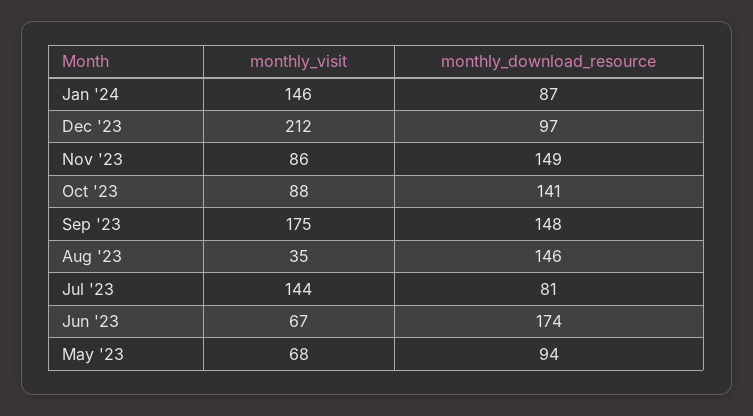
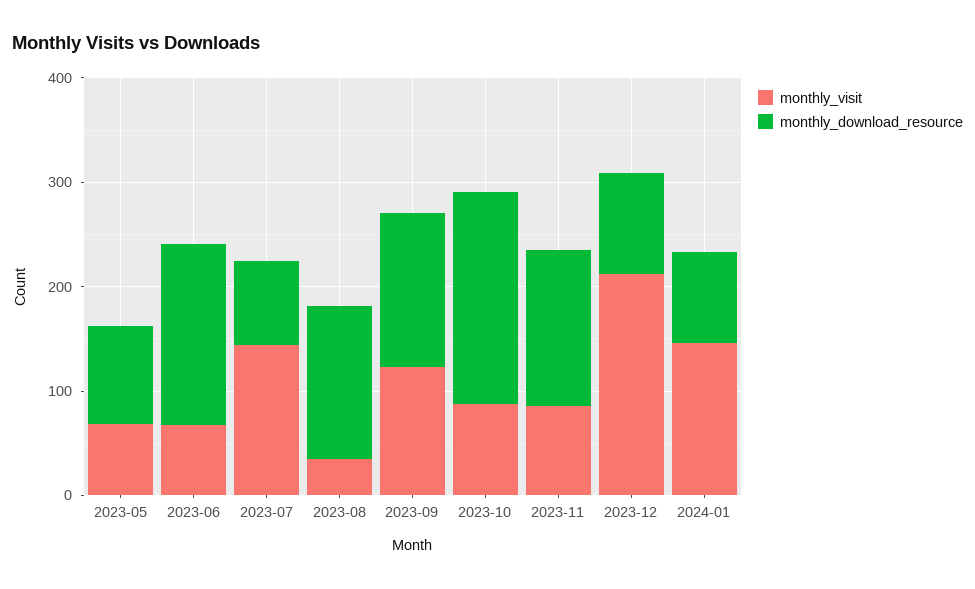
monthly_download_resource, Oct '23: 141 -> 200
monthly_visit, Sep '23: 175 -> 120

